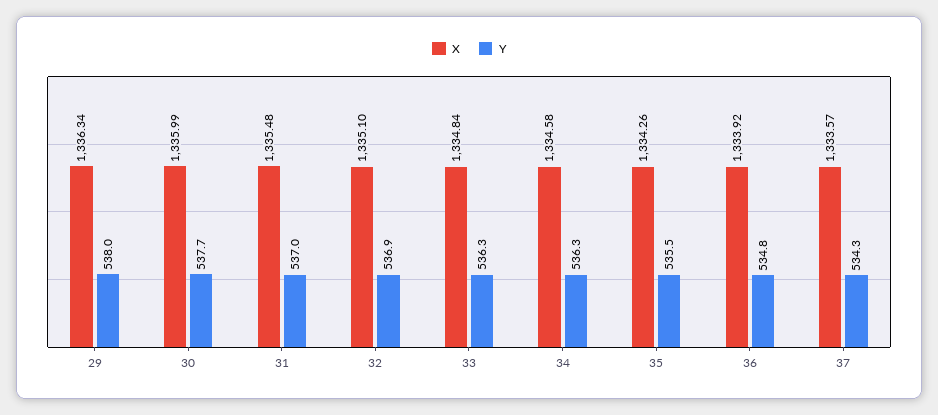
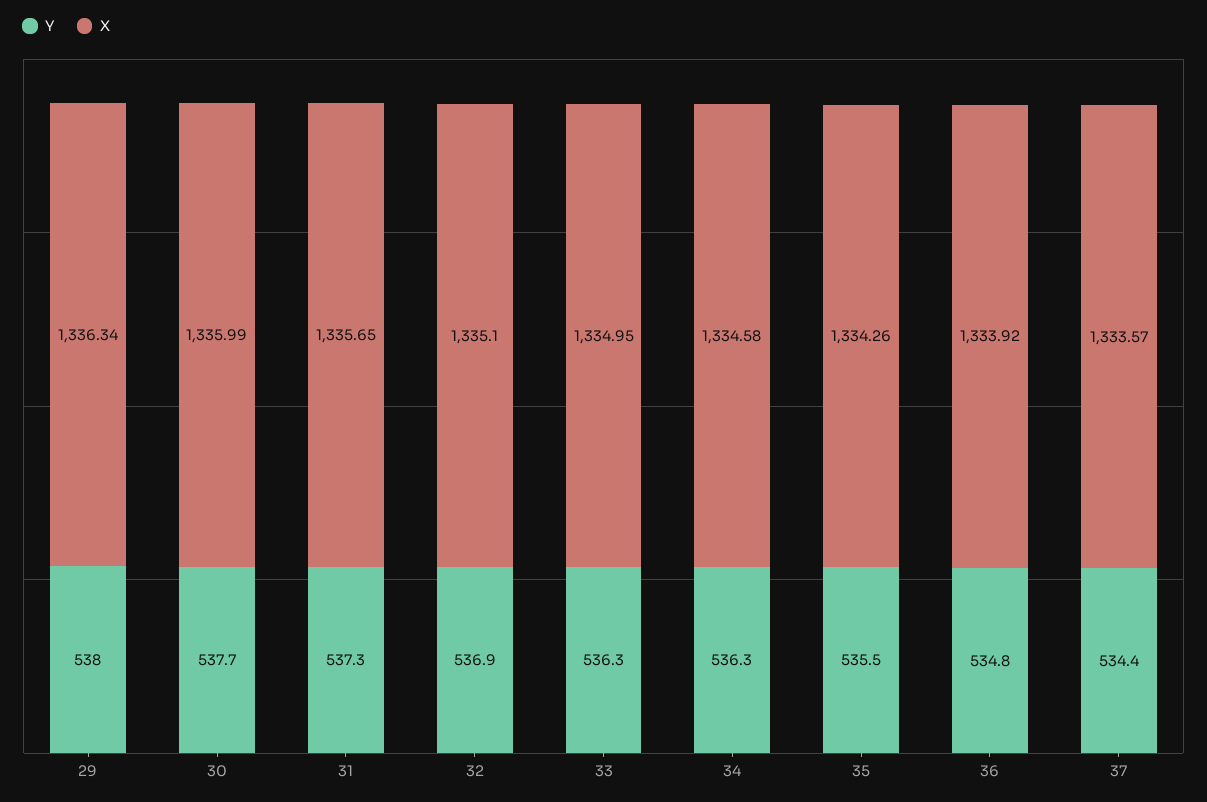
X, 31: 1335.48 -> 1335.65
Y, 31: 537 -> 537.3
X, 33: 1334.84 -> 1334.95
Y, 37: 534.3 -> 534.4

